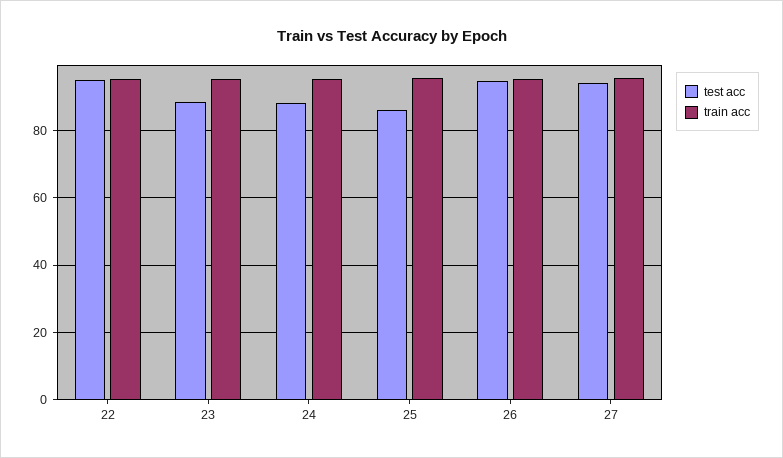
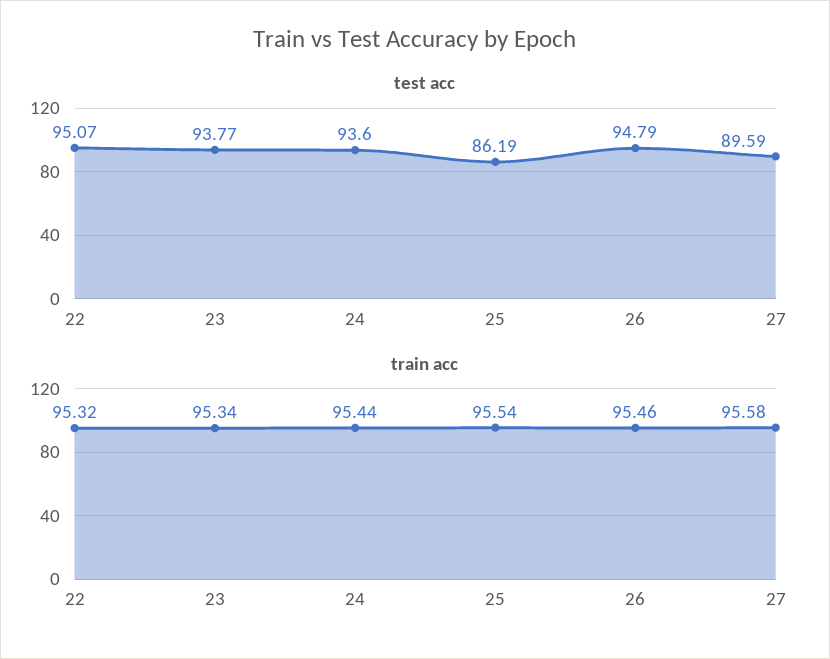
test acc, 23: 88 -> 93.77
test acc, 24: 88 -> 93.6
test acc, 27: 94 -> 89.59

